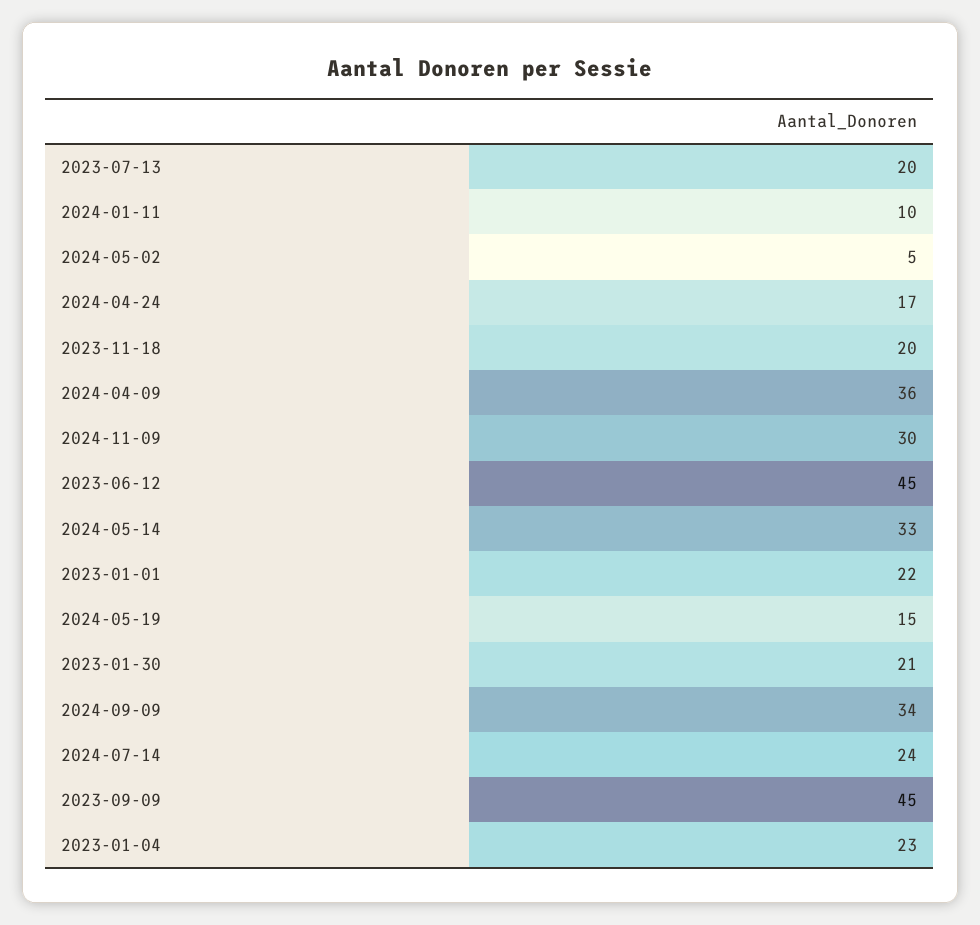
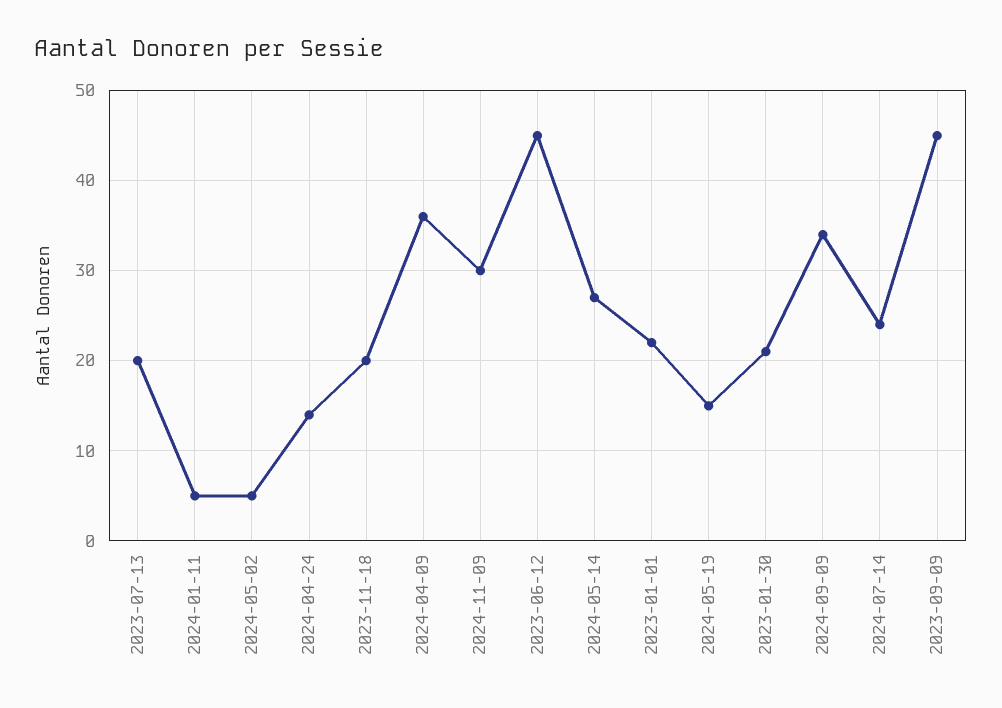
2024-01-11: 10 -> 5
2024-04-24: 17 -> 14
2024-05-14: 33 -> 27
2023-01-04: 23 -> none

